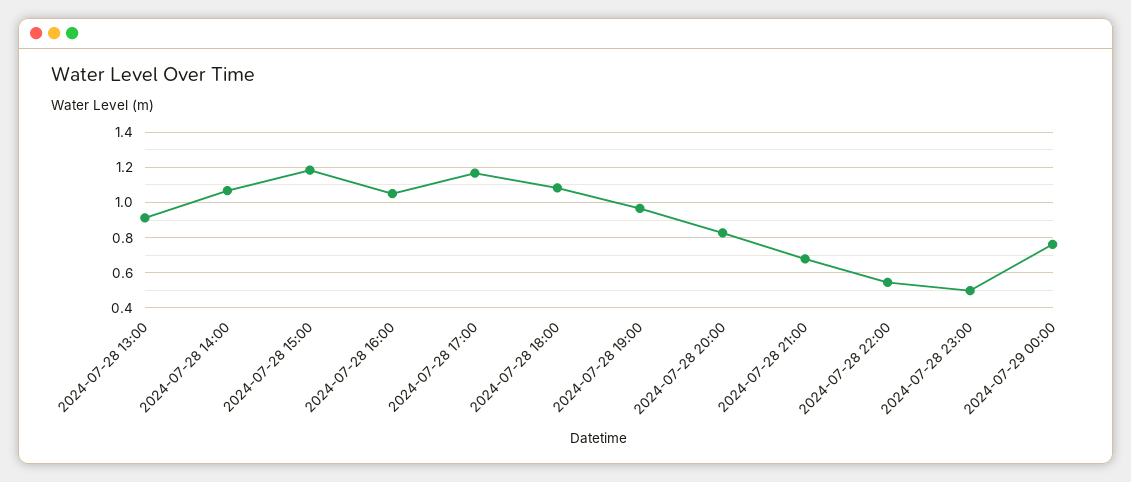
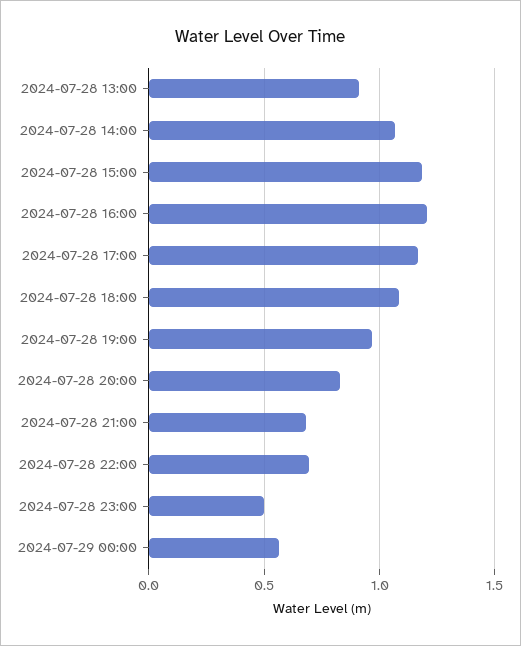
2024-07-28 16:00: 1.05 -> 1.2
2024-07-28 22:00: 0.55 -> 0.7
2024-07-29 00:00: 0.75 -> 0.55

